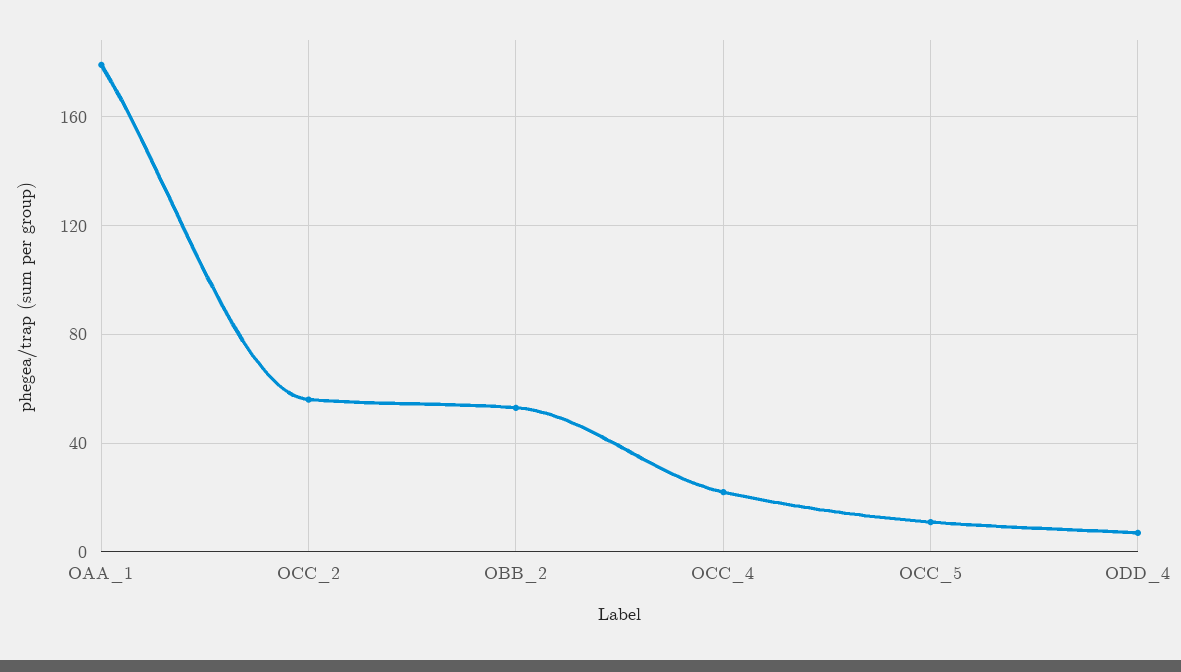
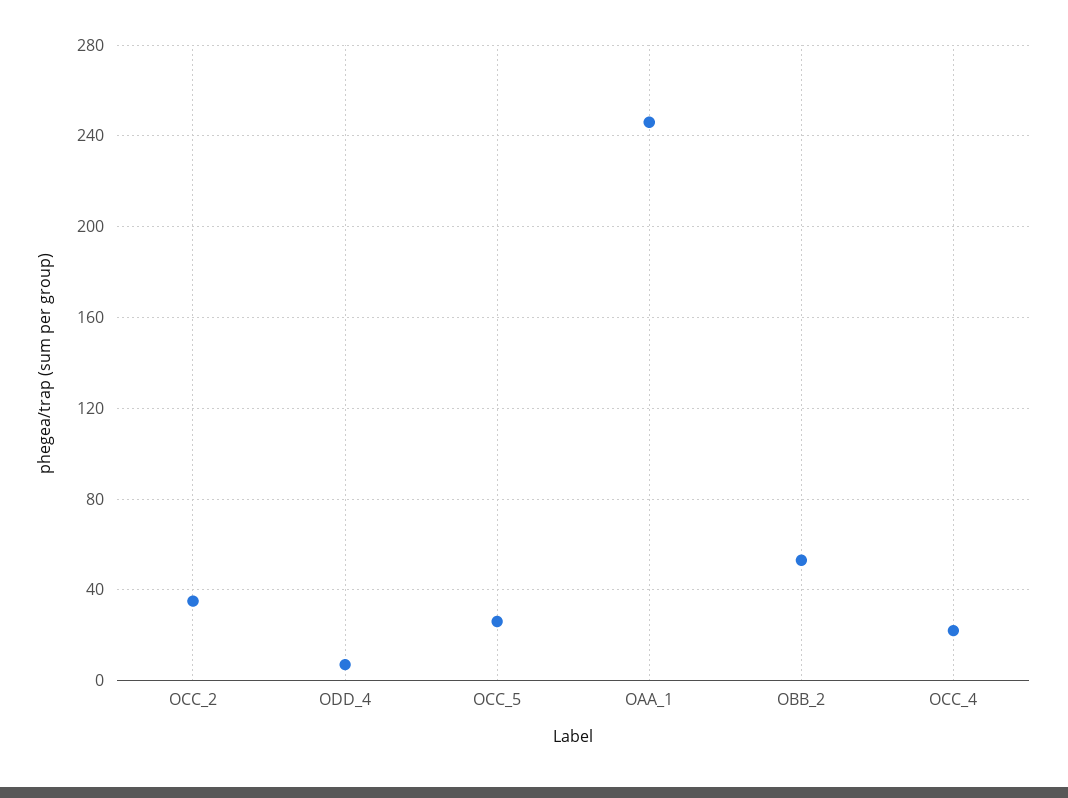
OAA_1: 180 -> 245
OCC_2: 55 -> 35
OCC_5: 10 -> 25

